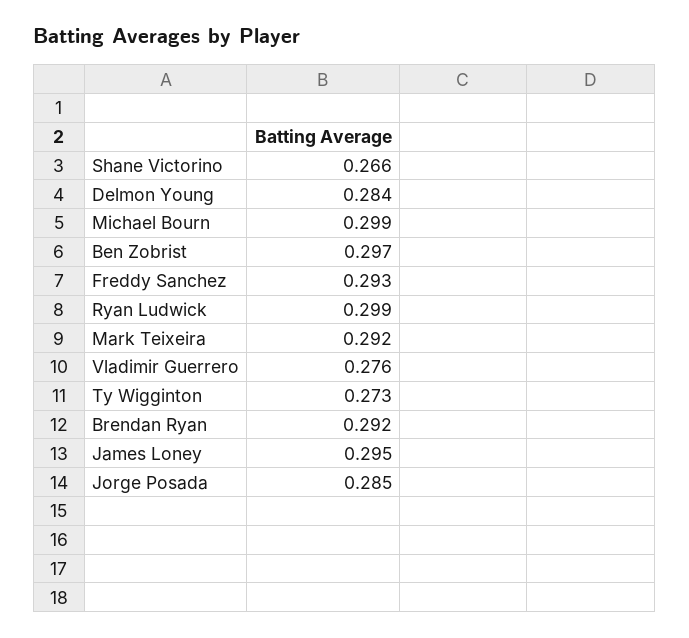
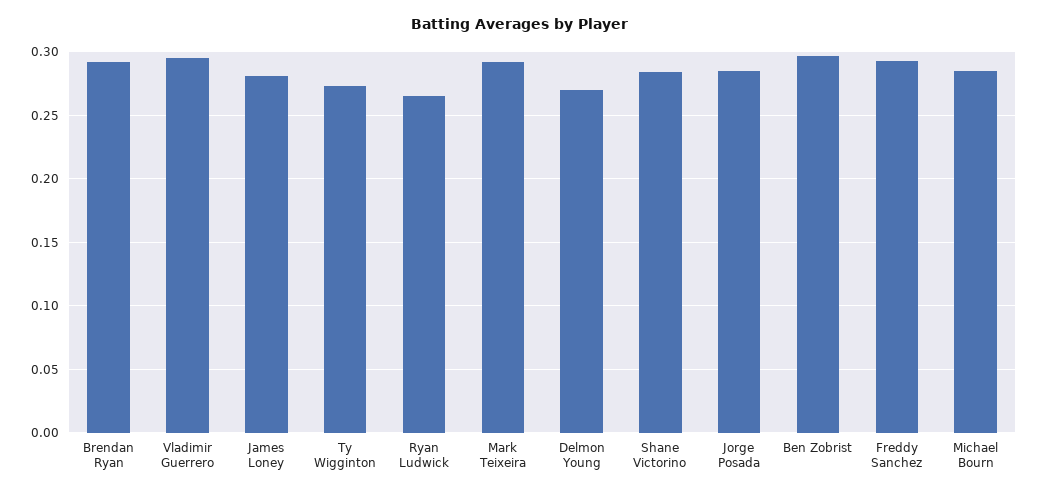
Shane Victorino: 0.266 -> 0.285
Delmon Young: 0.284 -> 0.27
Michael Bourn: 0.299 -> 0.285
Ryan Ludwick: 0.299 -> 0.265
Vladimir Guerrero: 0.276 -> 0.295
James Loney: 0.295 -> 0.28

